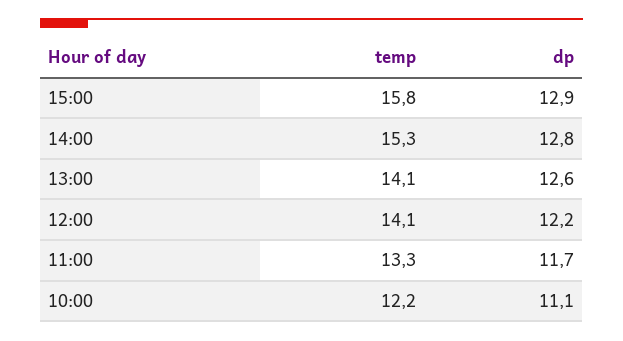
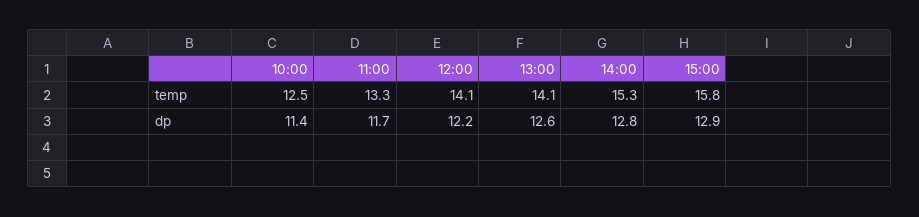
temp, 10:00: 12.2 -> 12.5
dp, 10:00: 11.1 -> 11.4

